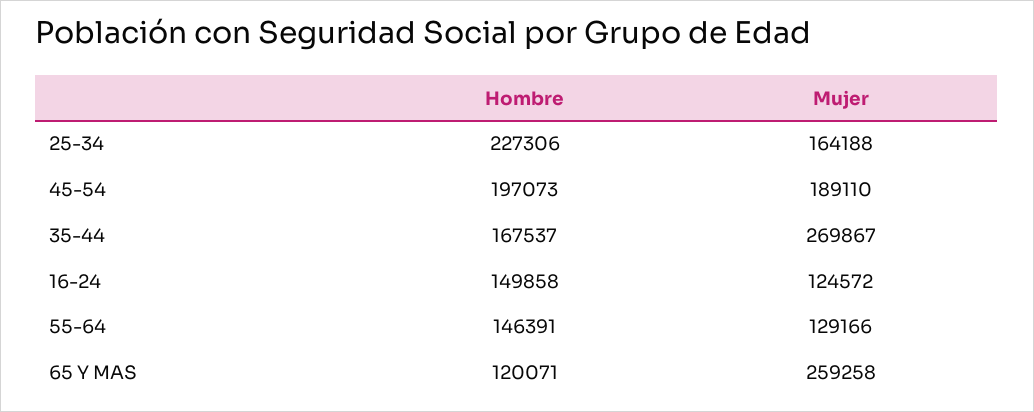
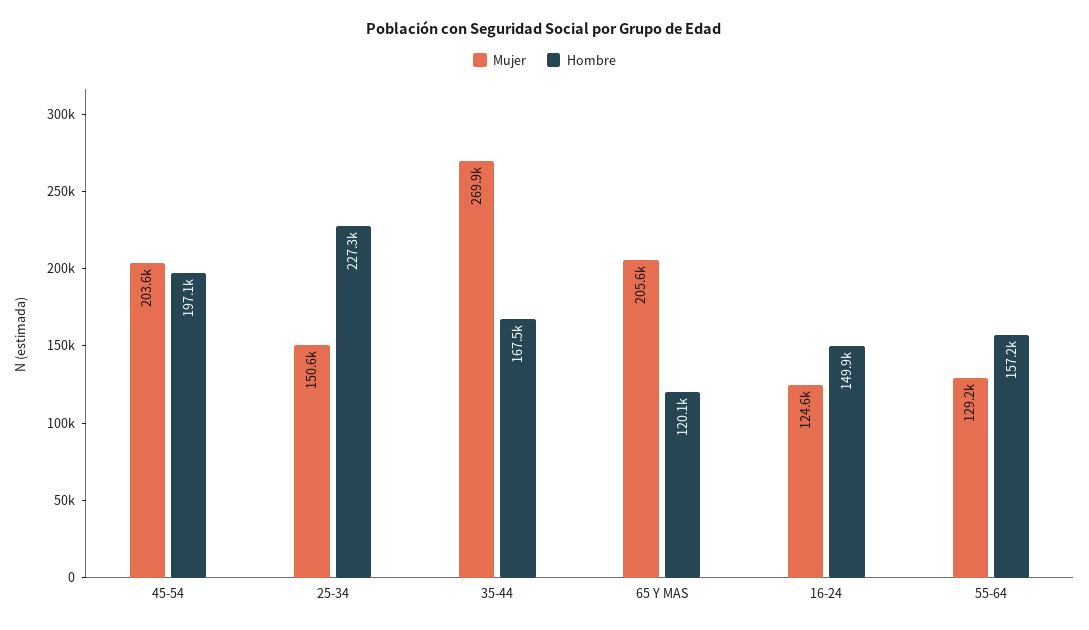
Mujer, 25-34: 164188 -> 150600
Mujer, 45-54: 189110 -> 203600
Hombre, 55-64: 146391 -> 157200
Mujer, 65 Y MAS: 259258 -> 205600

